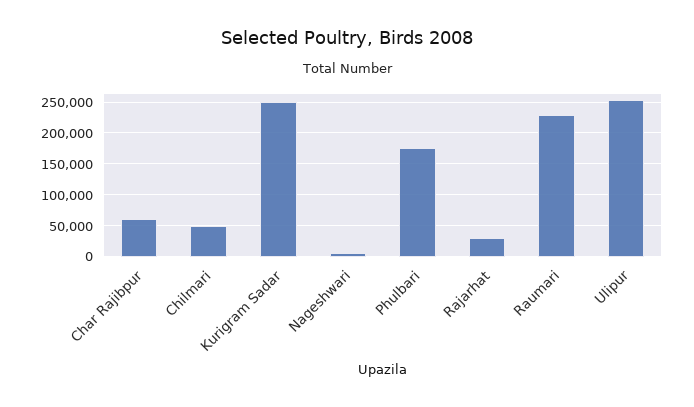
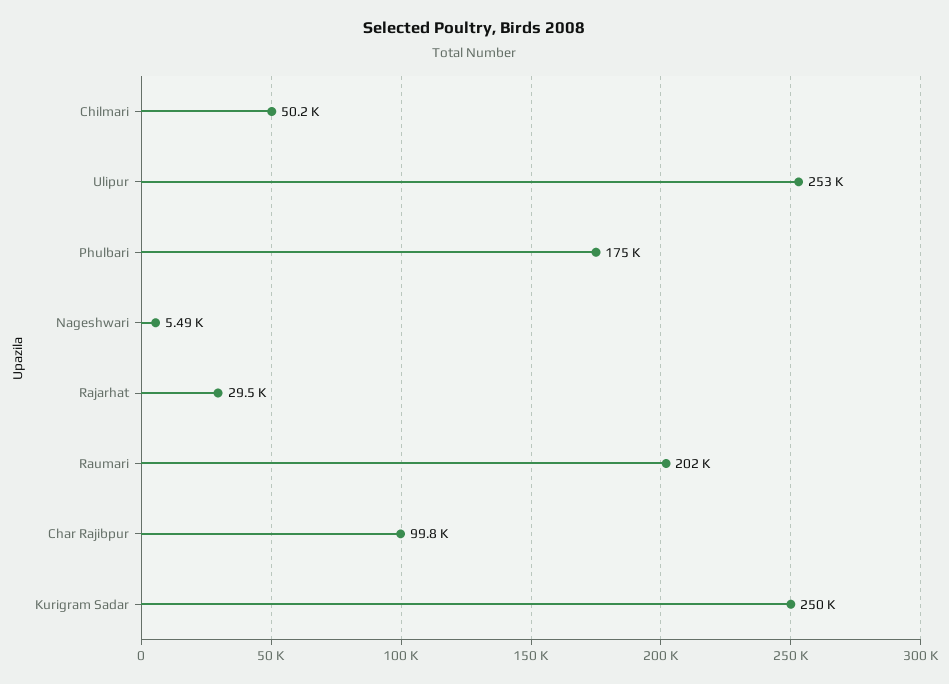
Char Rajibpur: 60000 -> 99800
Raumari: 230000 -> 202000

